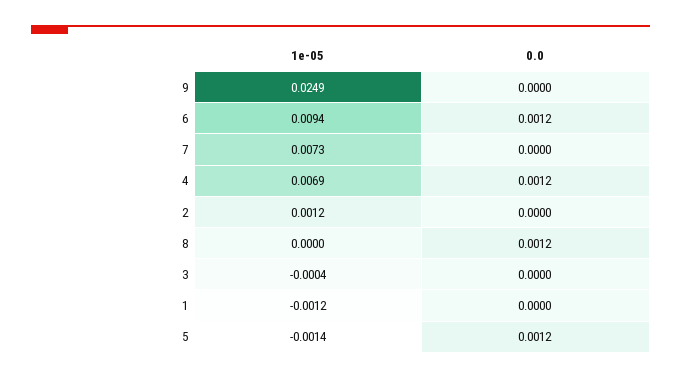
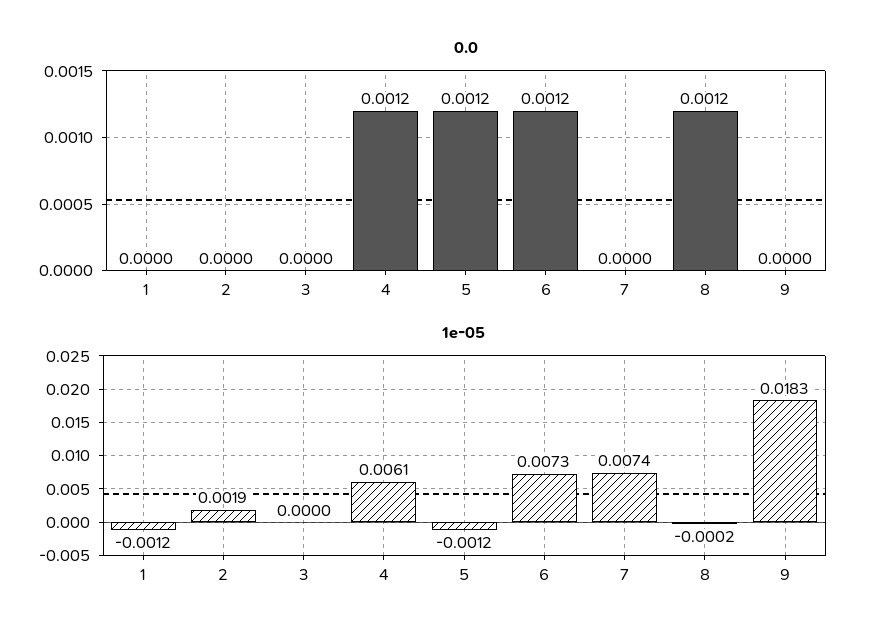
1e-05, 9: 0.0249 -> 0.0183
1e-05, 6: 0.0094 -> 0.0073
1e-05, 7: 0.0073 -> 0.0074
1e-05, 4: 0.0069 -> 0.0061
1e-05, 2: 0.0012 -> 0.0019
1e-05, 8: 0 -> -0.0002
1e-05, 3: -0.0004 -> 0
1e-05, 5: -0.0014 -> -0.0012

